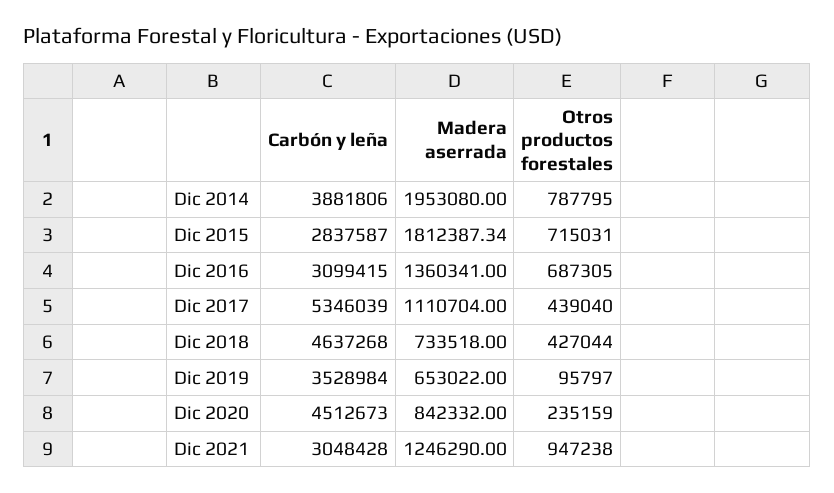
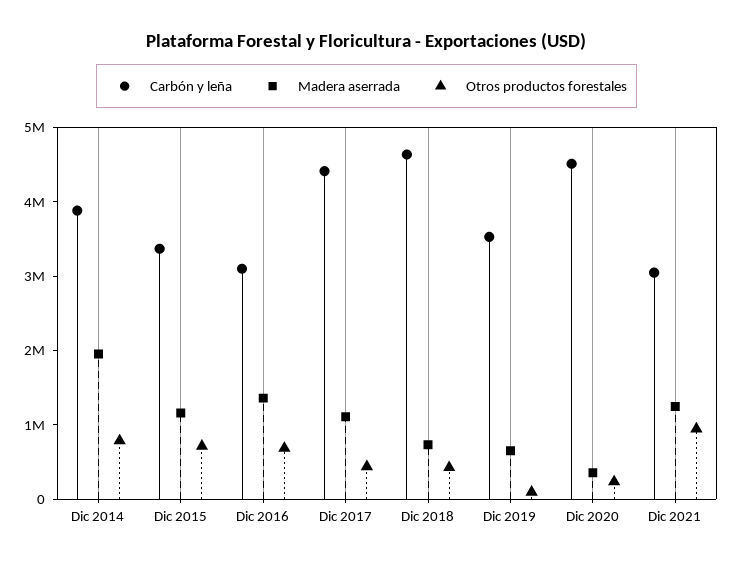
Carbón y leña, Dic 2015: 2837587 -> 3400000
Madera aserrada, Dic 2015: 1812387.34 -> 1200000
Carbón y leña, Dic 2017: 5346039 -> 4400000
Madera aserrada, Dic 2020: 842332 -> 400000

